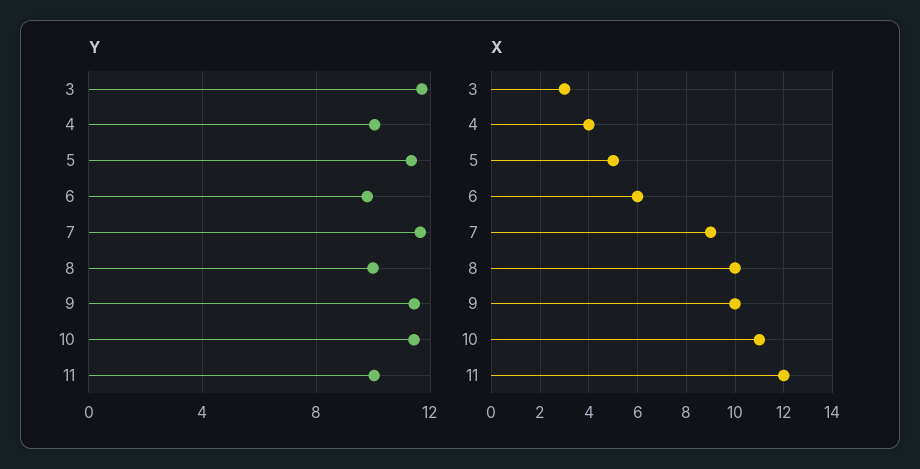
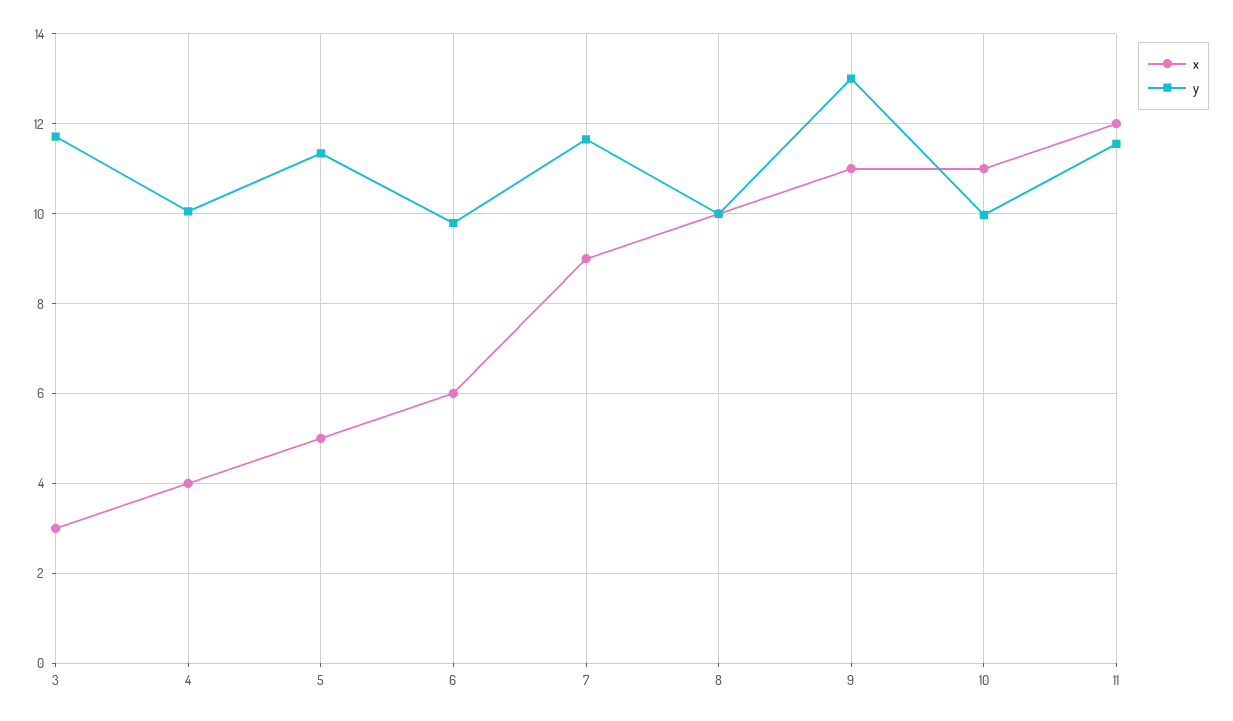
Y, 9: 11.5 -> 13
Y, 10: 11.5 -> 10
Y, 11: 10 -> 11.6
X, 9: 10 -> 11

